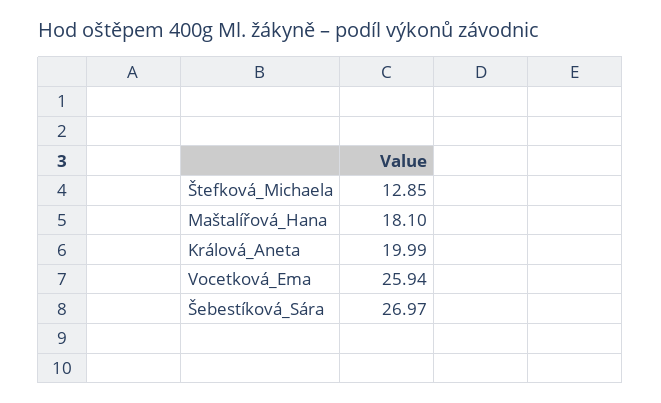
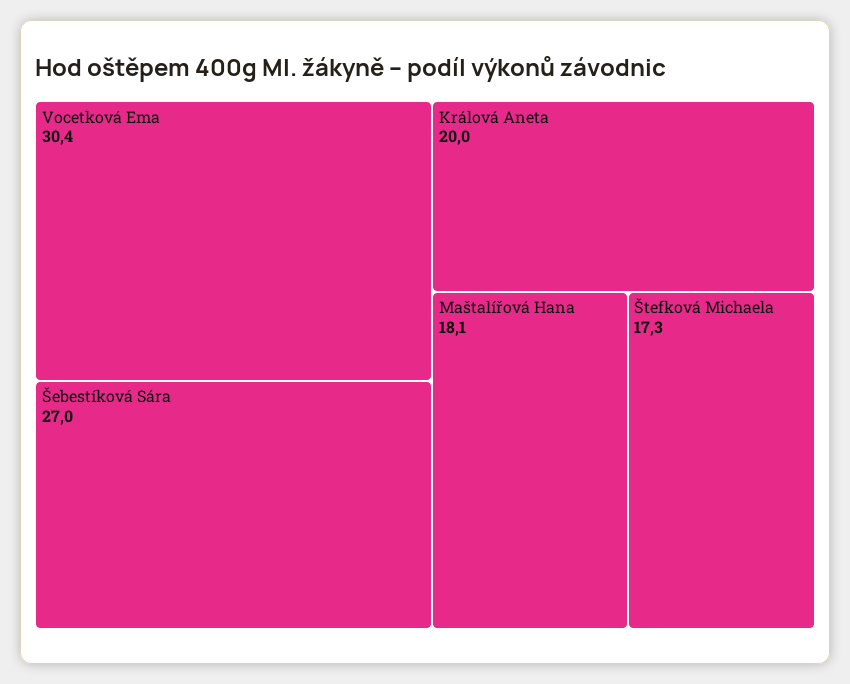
Štefková_Michaela: 12.85 -> 17.3
Vocetková_Ema: 25.94 -> 30.4

